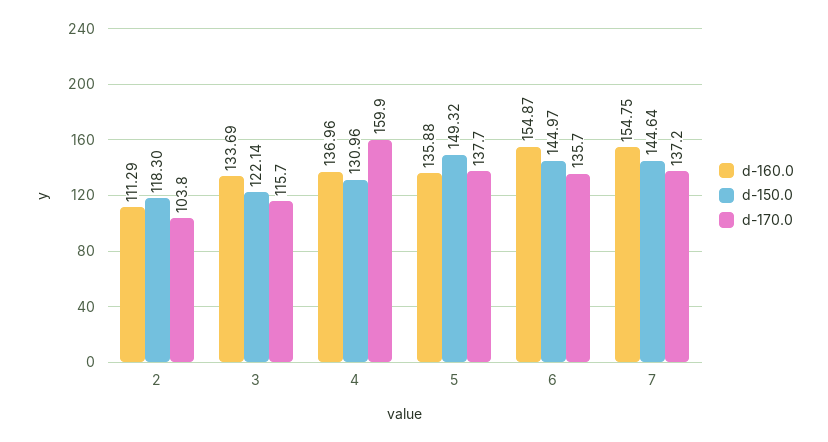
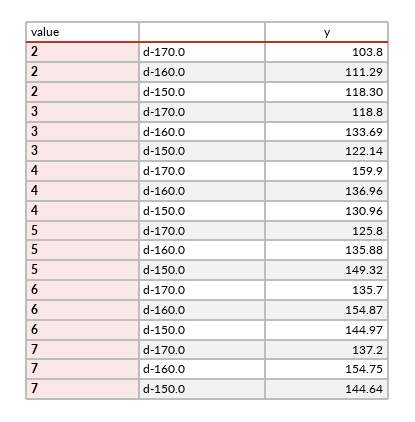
d-170.0, 3: 115.7 -> 118.8
d-170.0, 5: 137.7 -> 125.8

